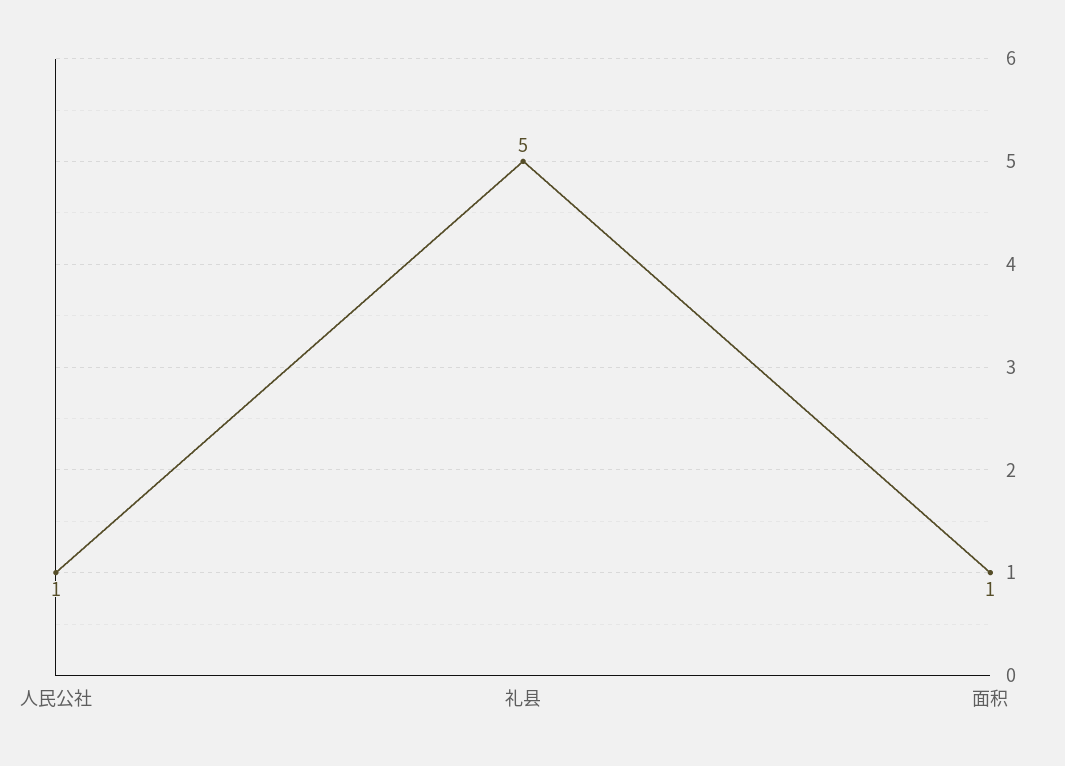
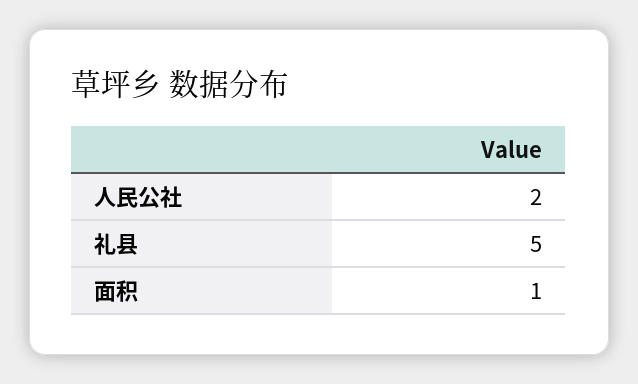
人民公社: 1 -> 2

